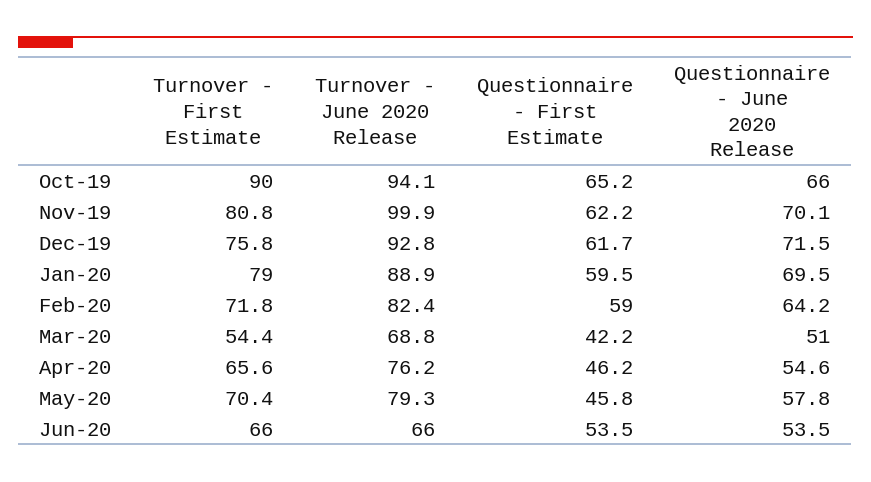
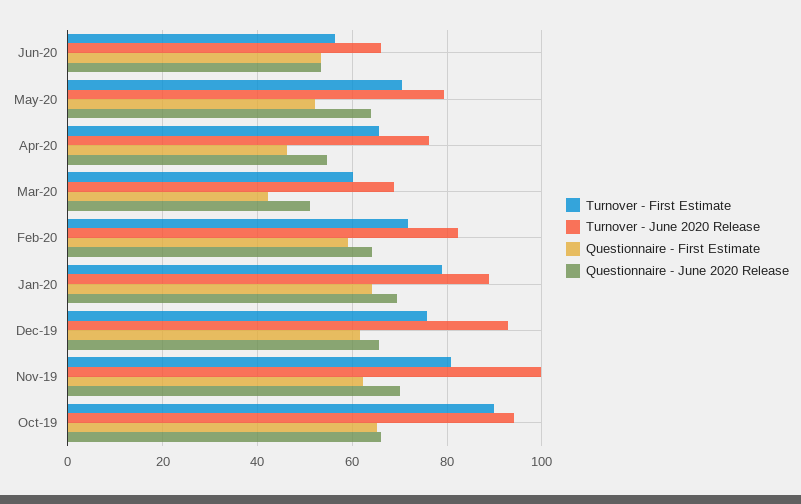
Questionnaire - June 2020 Release, Dec-19: 71.5 -> 66
Questionnaire - First Estimate, Jan-20: 59.5 -> 64
Turnover - First Estimate, Mar-20: 54.4 -> 60
Questionnaire - First Estimate, May-20: 45.8 -> 52
Questionnaire - June 2020 Release, May-20: 57.8 -> 64
Turnover - First Estimate, Jun-20: 66 -> 56

